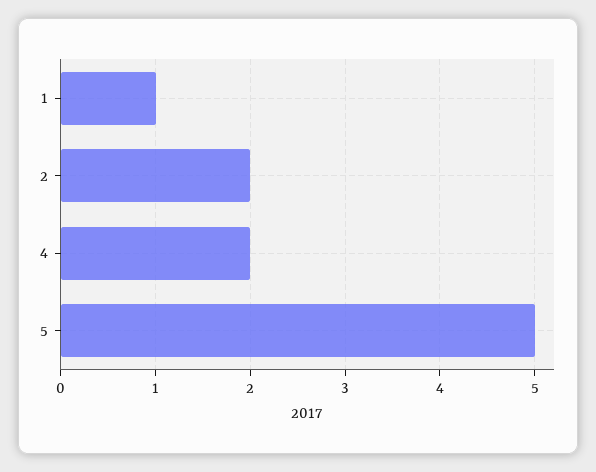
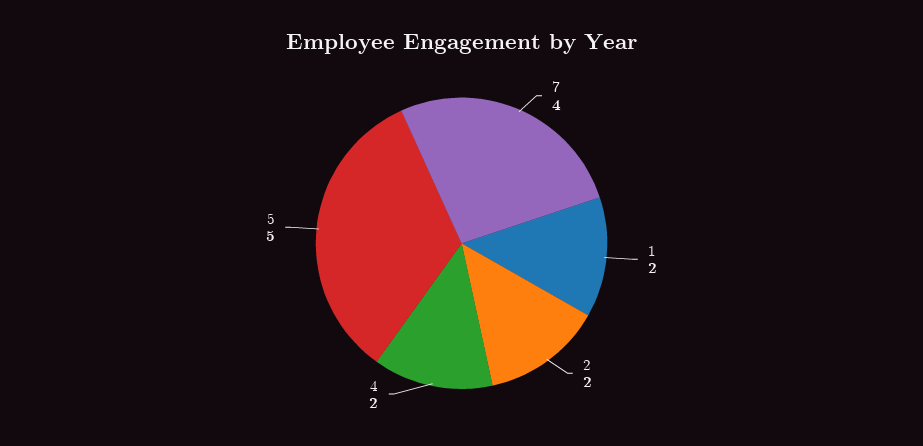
1: 1 -> 2
7: none -> 4

